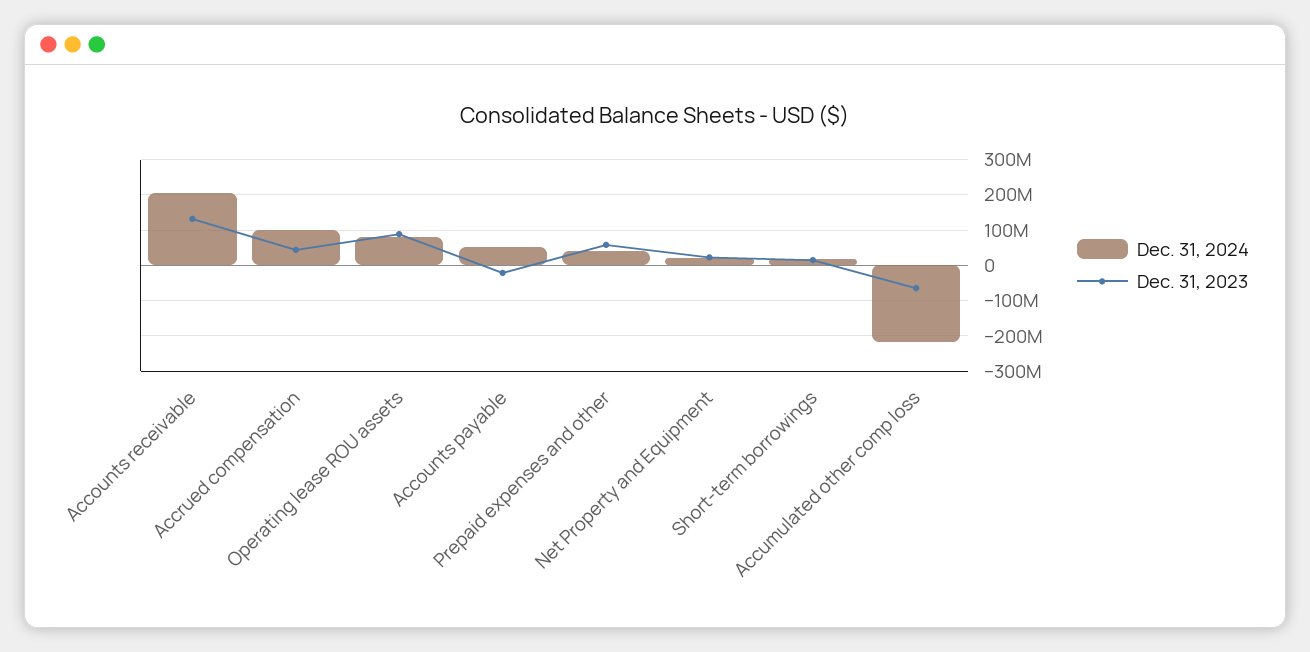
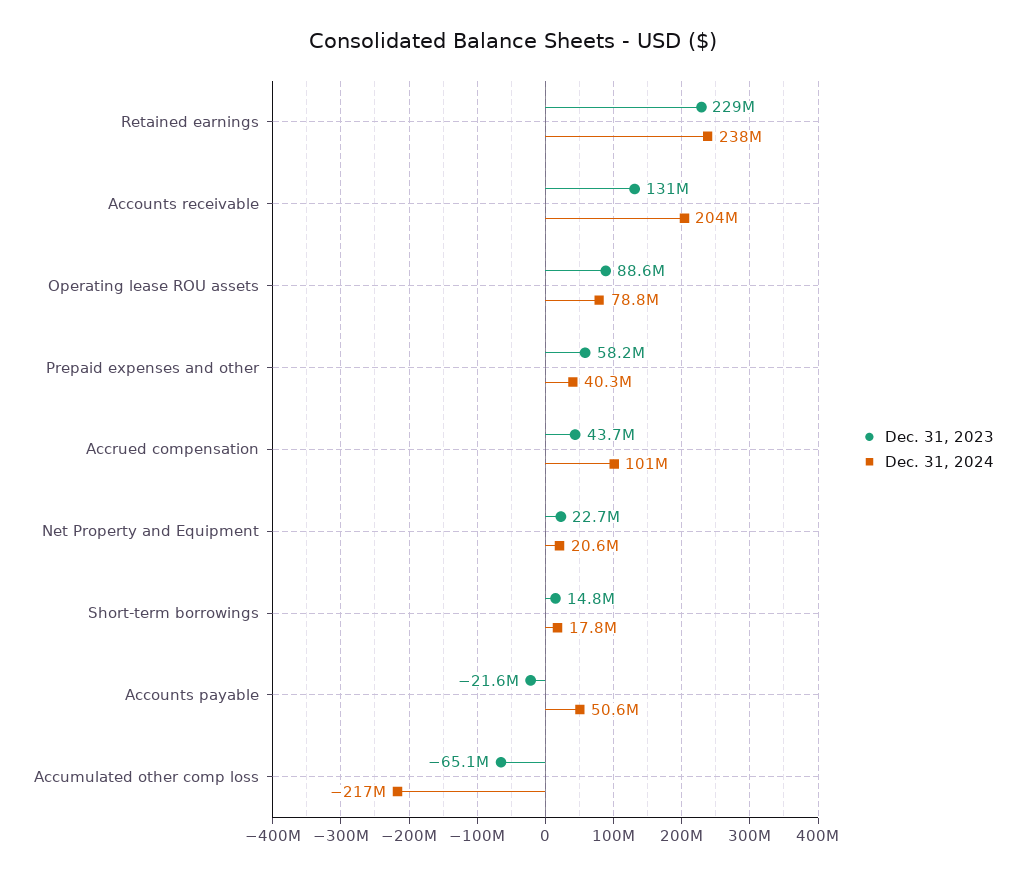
Dec. 31, 2023, Retained earnings: none -> 229000000
Dec. 31, 2024, Retained earnings: none -> 238000000

